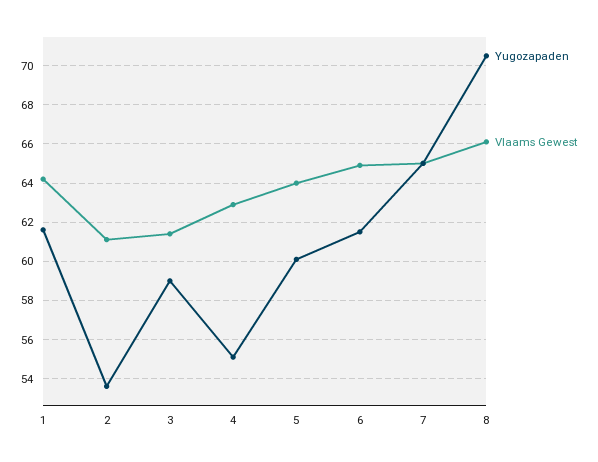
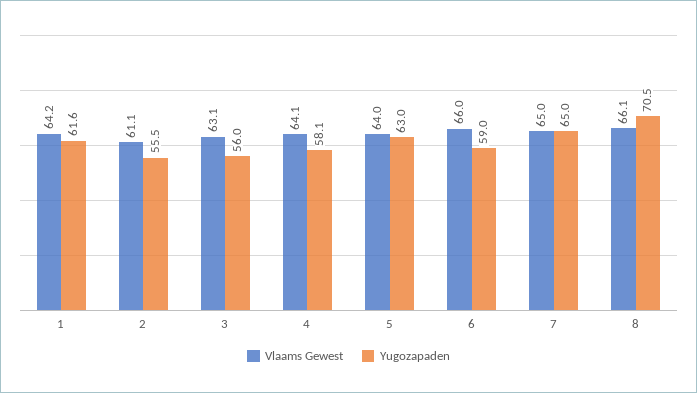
Yugozapaden, 2: 53.5 -> 55.5
Yugozapaden, 3: 59 -> 56
Vlaams Gewest, 3: 61.5 -> 63.1
Yugozapaden, 4: 55 -> 58.1
Vlaams Gewest, 4: 63 -> 64.1
Yugozapaden, 5: 60 -> 63
Yugozapaden, 6: 61.5 -> 59
Vlaams Gewest, 6: 65 -> 66

